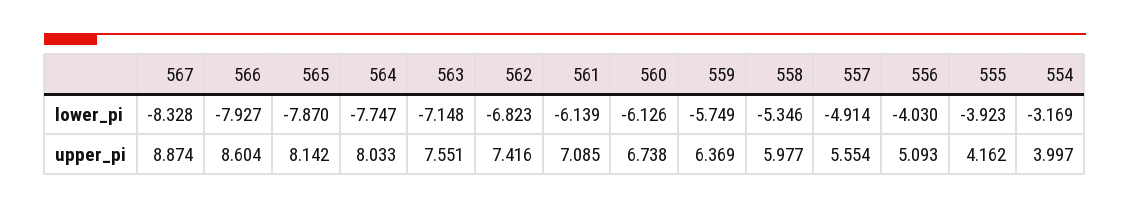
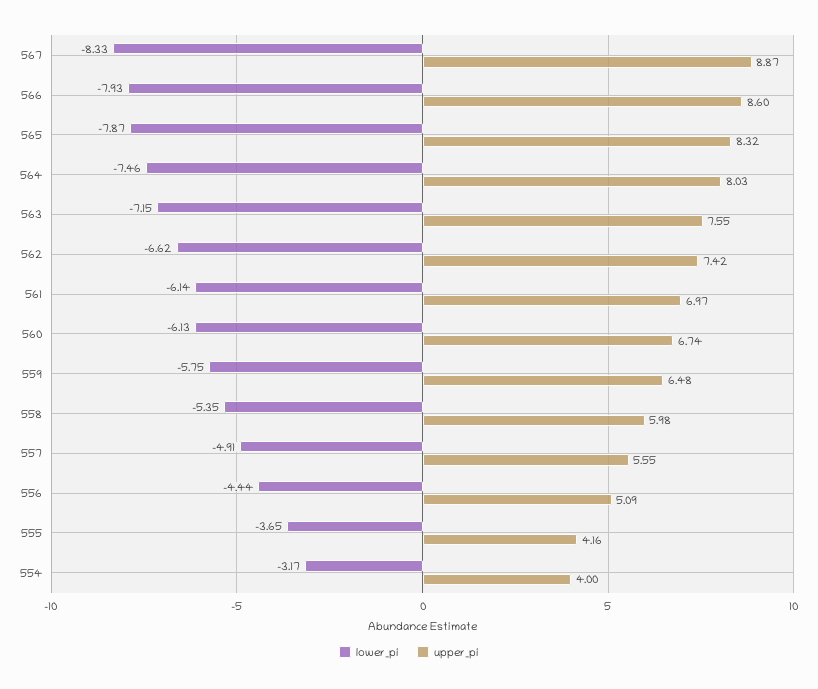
lower_pi, 564: -7.747 -> -7.46
lower_pi, 562: -6.823 -> -6.62
lower_pi, 556: -4.03 -> -4.44
lower_pi, 555: -3.923 -> -3.65
upper_pi, 565: 8.142 -> 8.32
upper_pi, 561: 7.085 -> 6.97
upper_pi, 559: 6.369 -> 6.48

